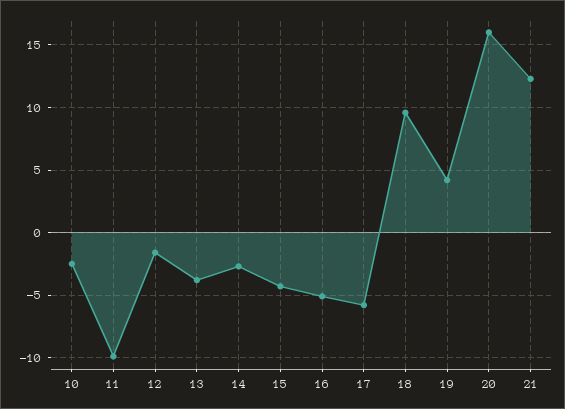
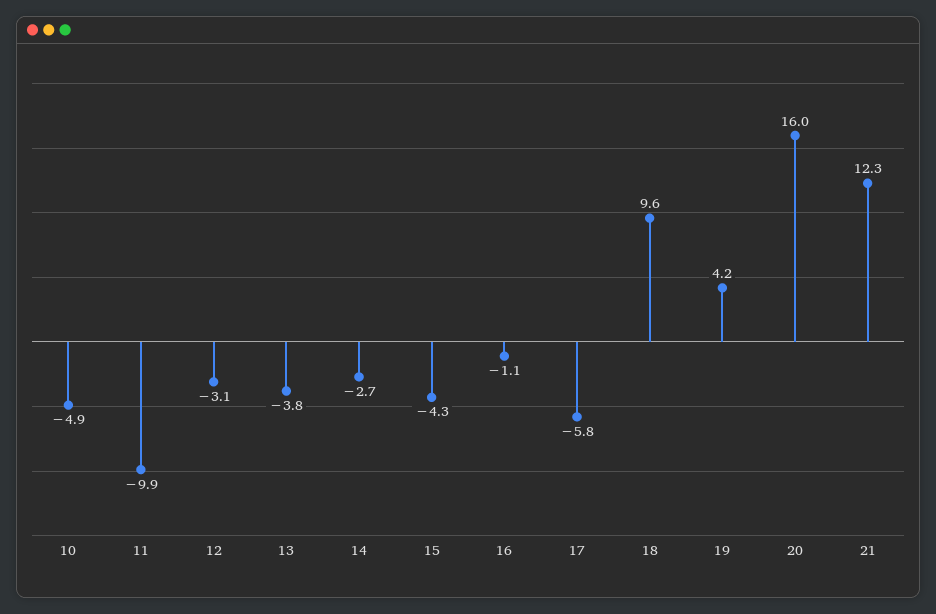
10: -2.5 -> -4.9
12: -1.5 -> -3.1
16: -5 -> -1.1

